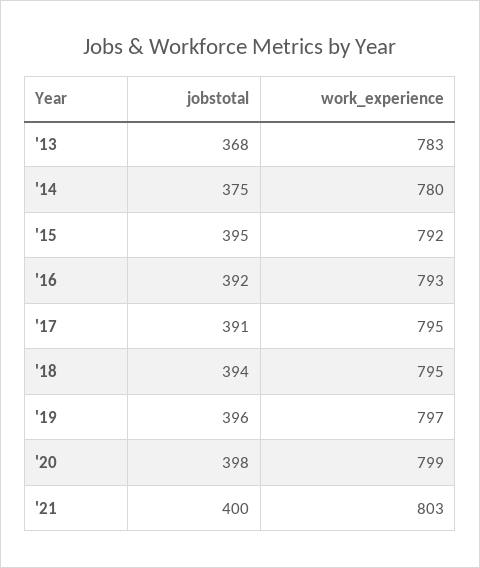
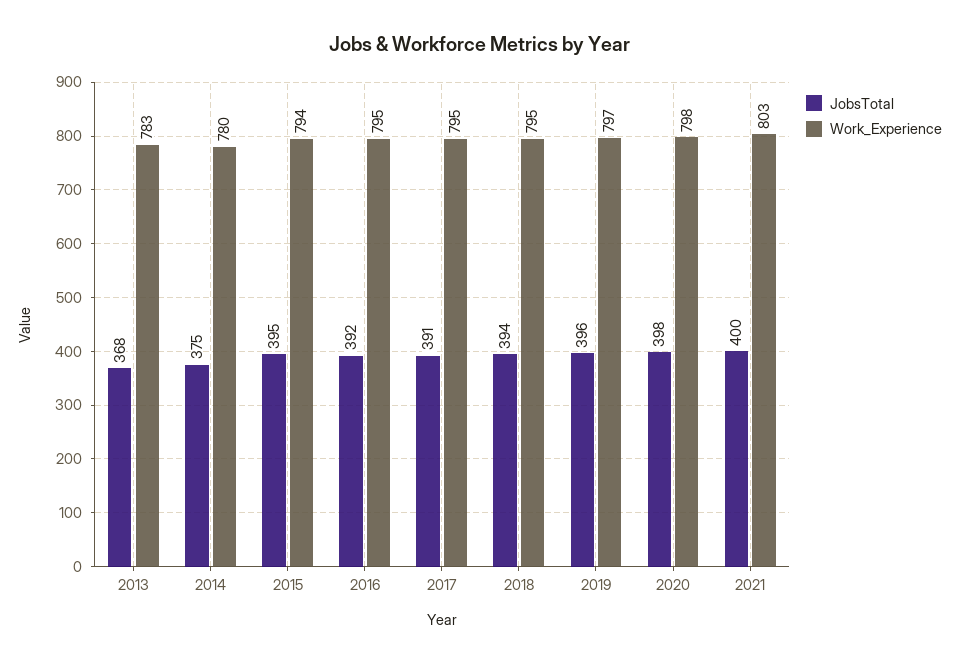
work_experience, '15: 792 -> 794
work_experience, '16: 793 -> 795
work_experience, '20: 799 -> 798

